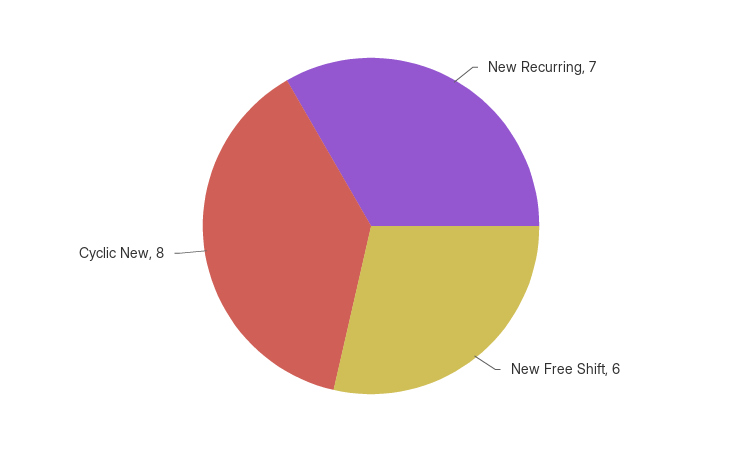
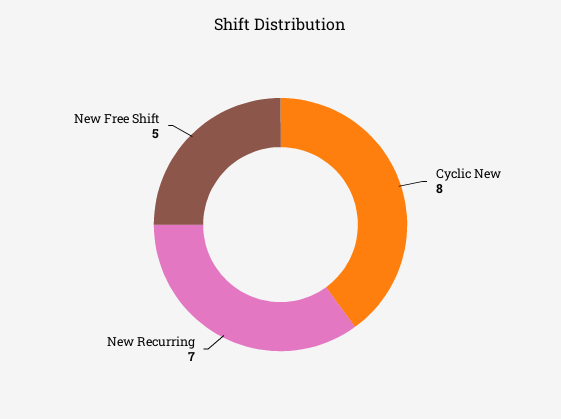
New Free Shift: 6 -> 5

